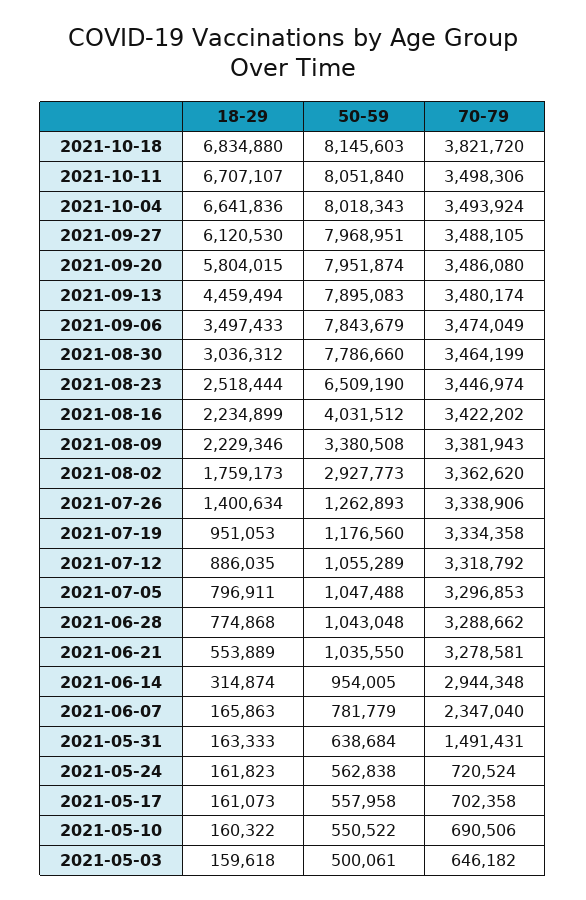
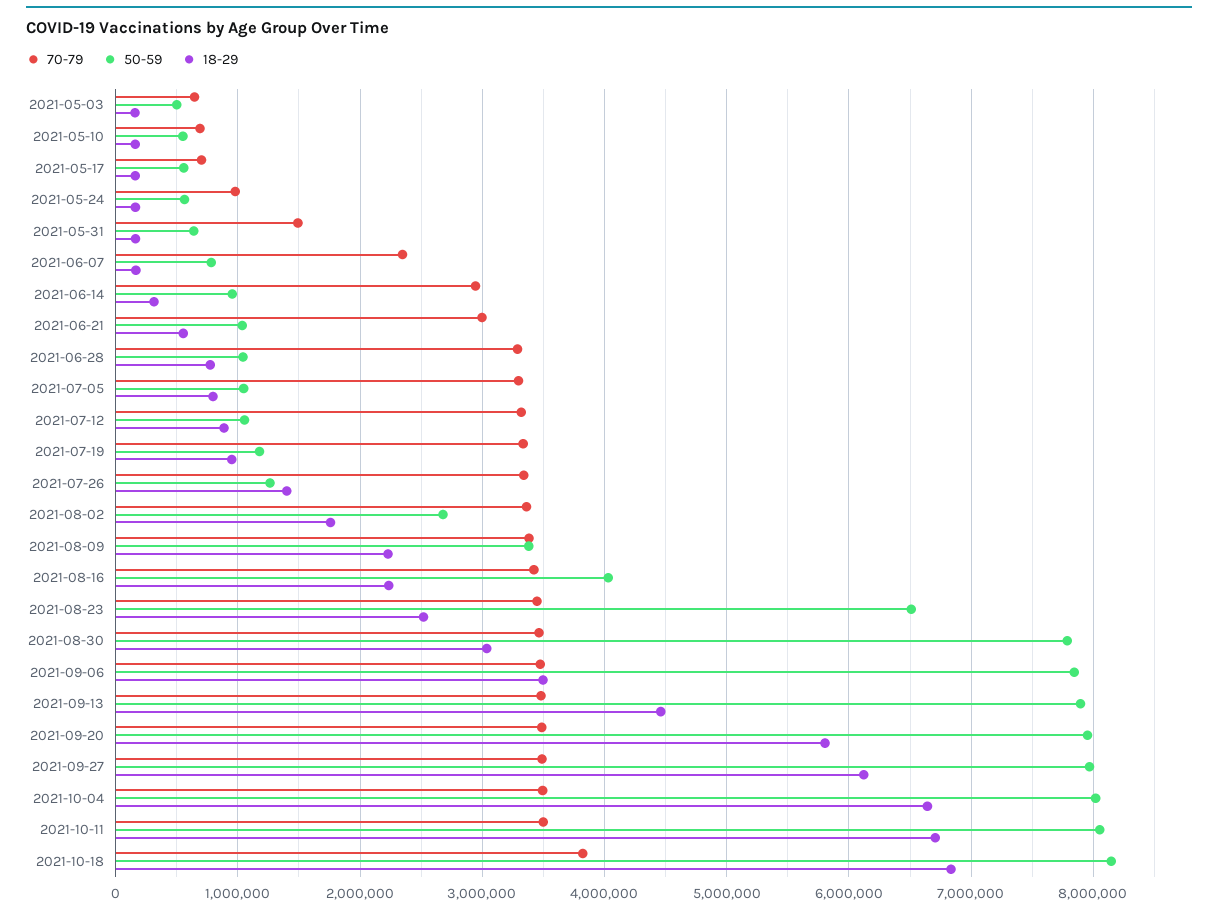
50-59, 2021-08-02: 2927773 -> 2700000
70-79, 2021-06-21: 3278581 -> 3000000
70-79, 2021-05-24: 720524 -> 1000000

